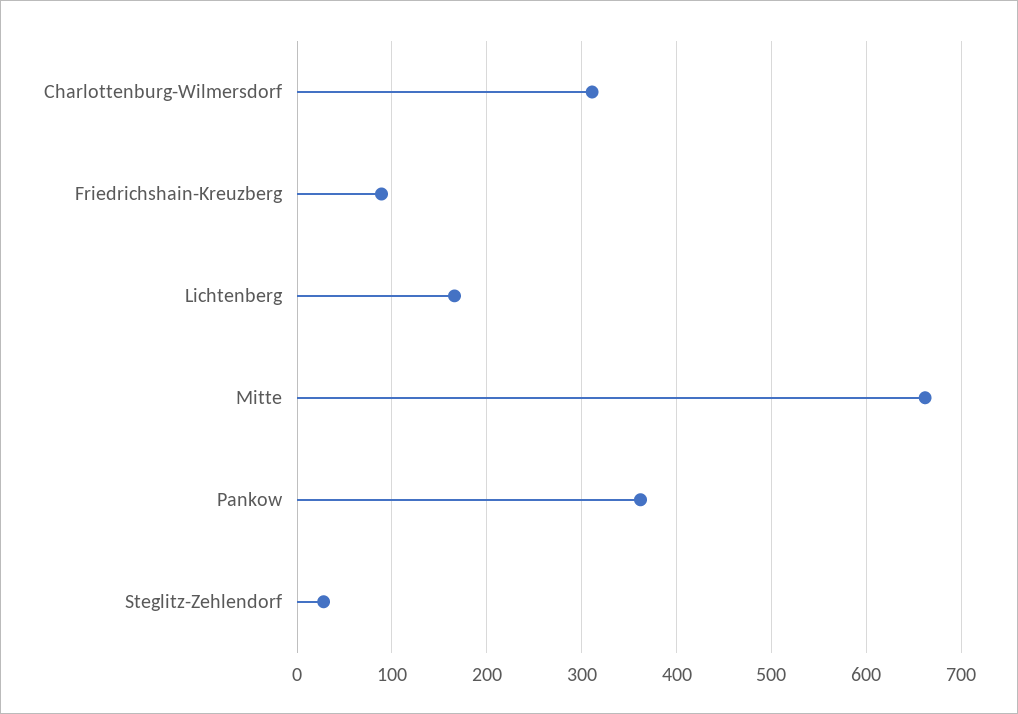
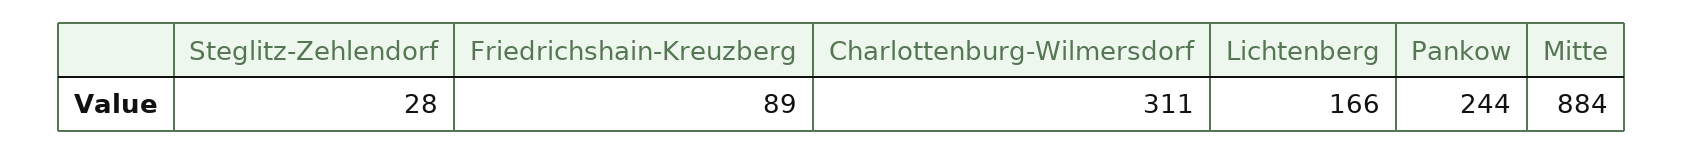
Mitte: 660 -> 884
Pankow: 360 -> 244

